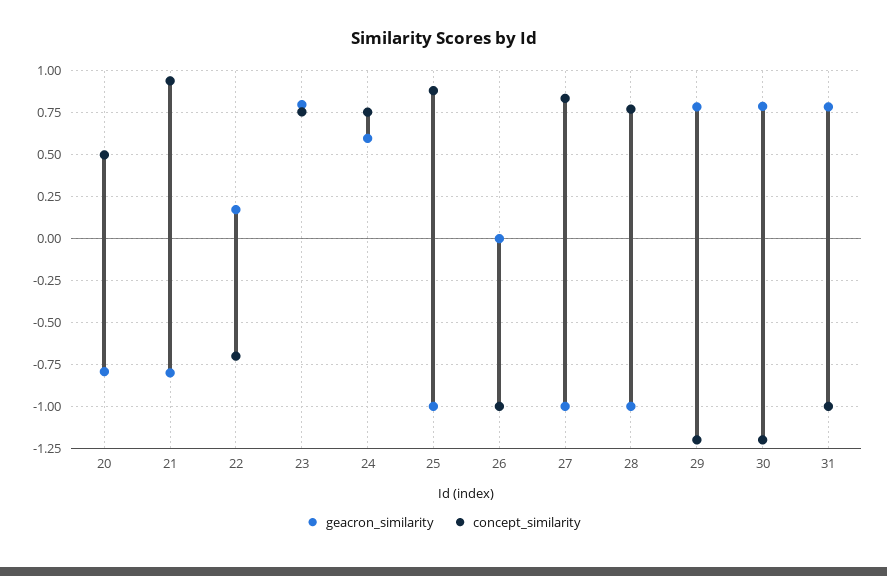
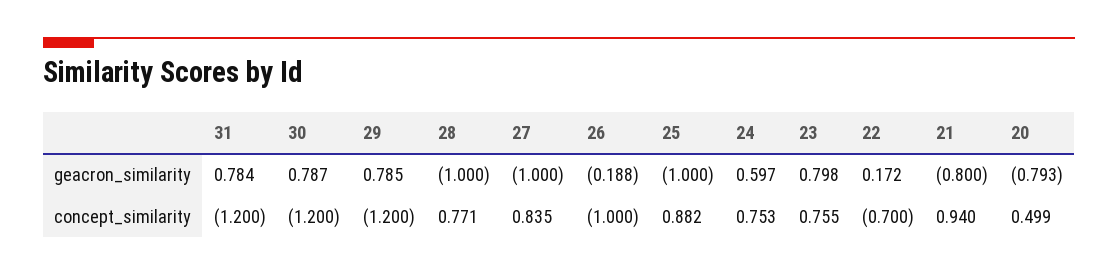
geacron_similarity, 26: 0 -> -0.188
concept_similarity, 31: -1 -> -1.2

